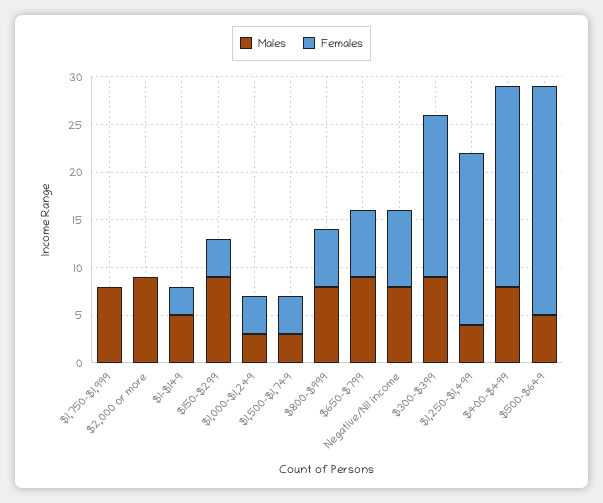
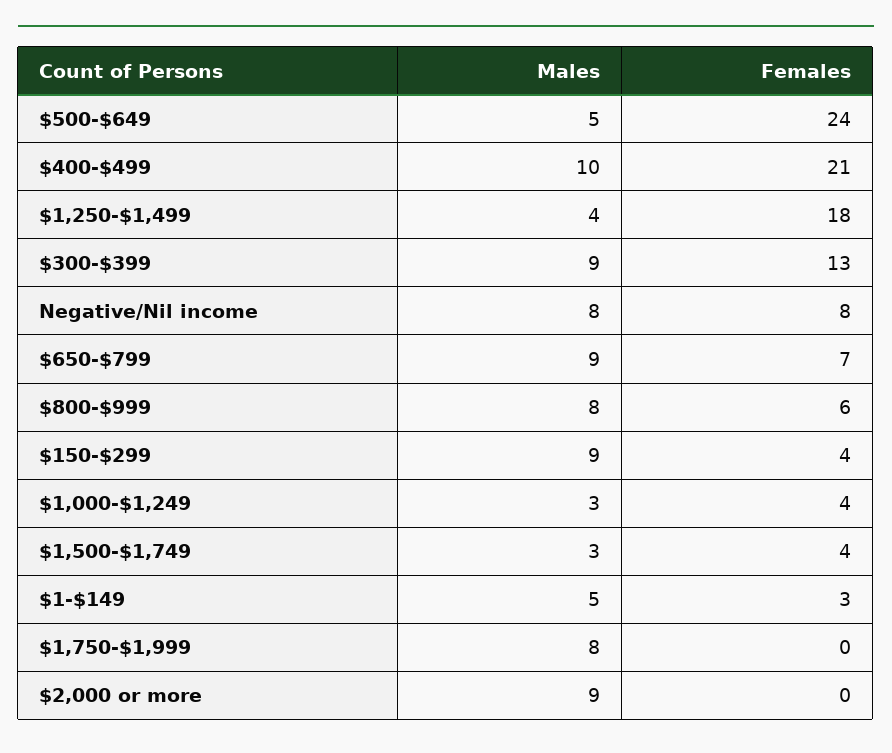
Females, $300-$399: 17 -> 13
Males, $400-$499: 8 -> 10

